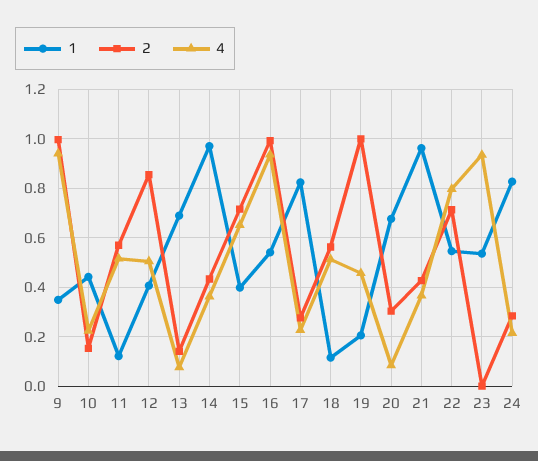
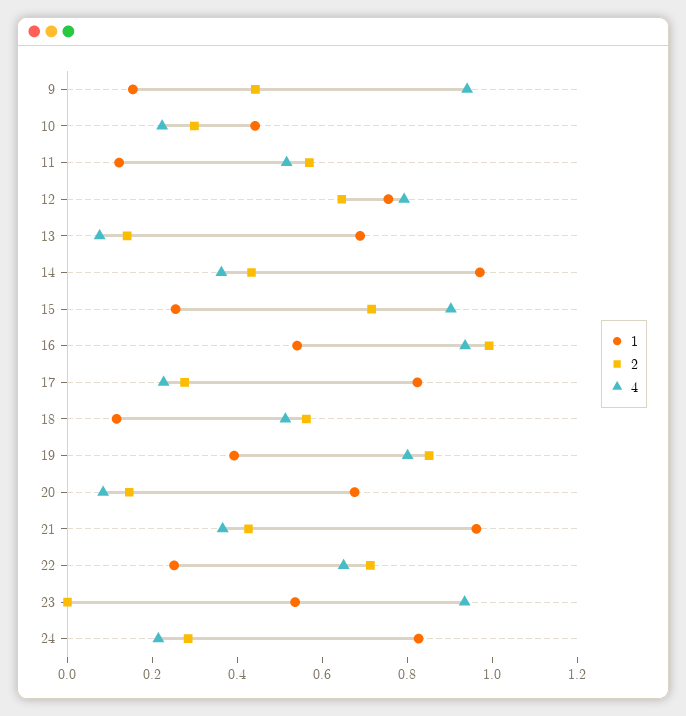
1, 9: 0.35 -> 0.15
2, 9: 1 -> 0.45
2, 10: 0.15 -> 0.3
1, 12: 0.4 -> 0.75
2, 12: 0.85 -> 0.65
4, 12: 0.5 -> 0.8
1, 15: 0.4 -> 0.25
4, 15: 0.65 -> 0.9
1, 19: 0.2 -> 0.4
2, 19: 1 -> 0.85
4, 19: 0.45 -> 0.8
2, 20: 0.3 -> 0.15
1, 22: 0.55 -> 0.25
4, 22: 0.8 -> 0.65

